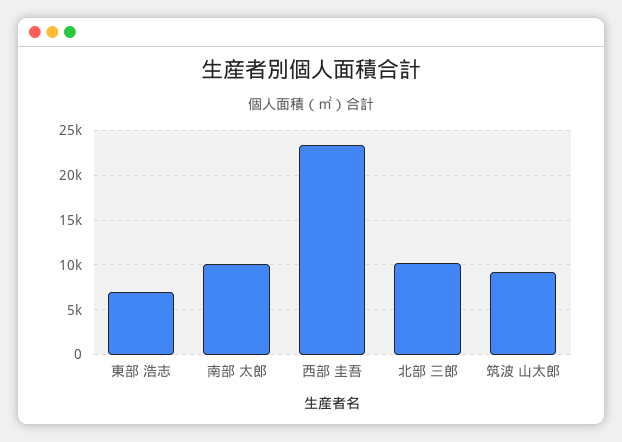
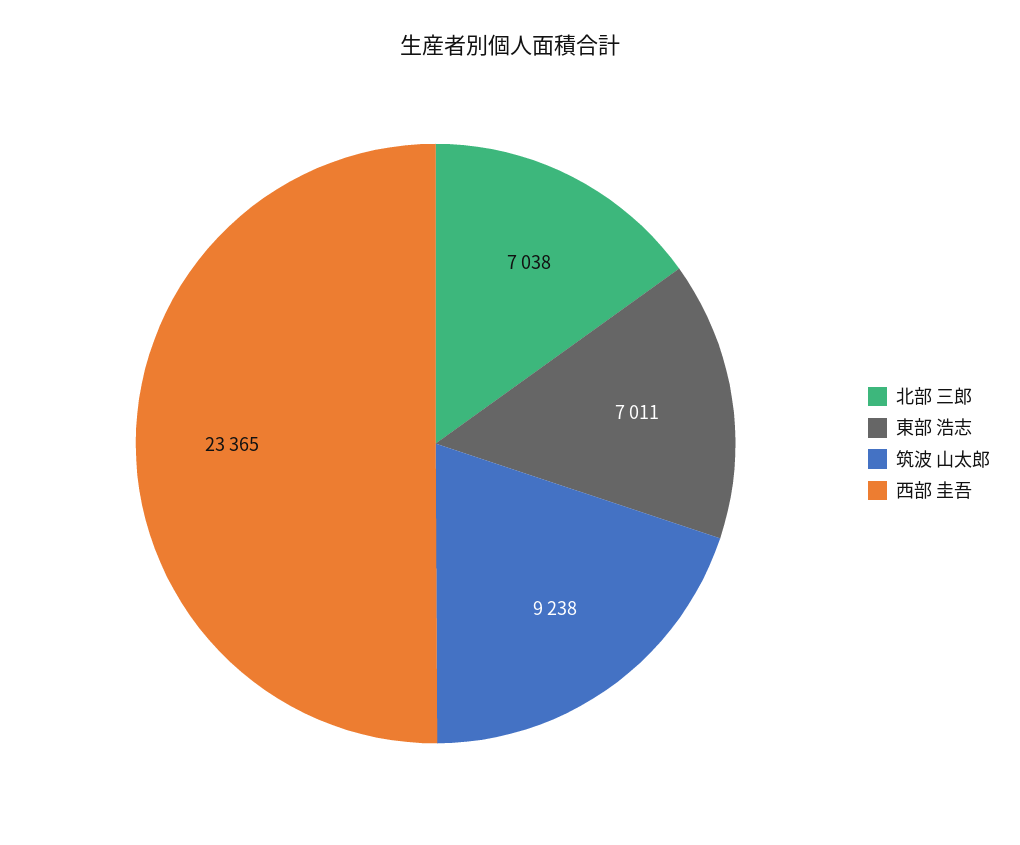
南部 太郎: 10000 -> none
北部 三郎: 10000 -> 7038

